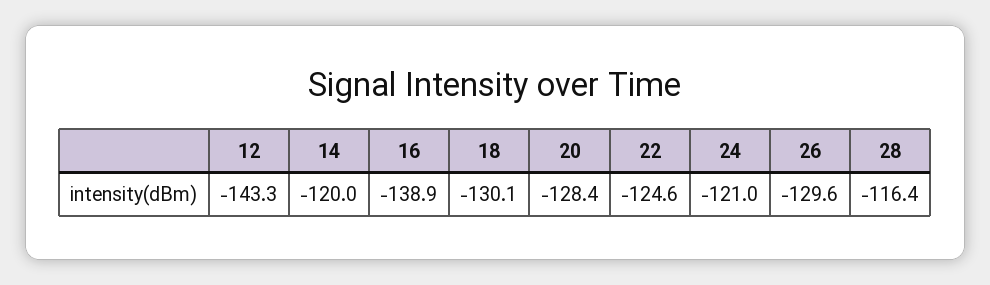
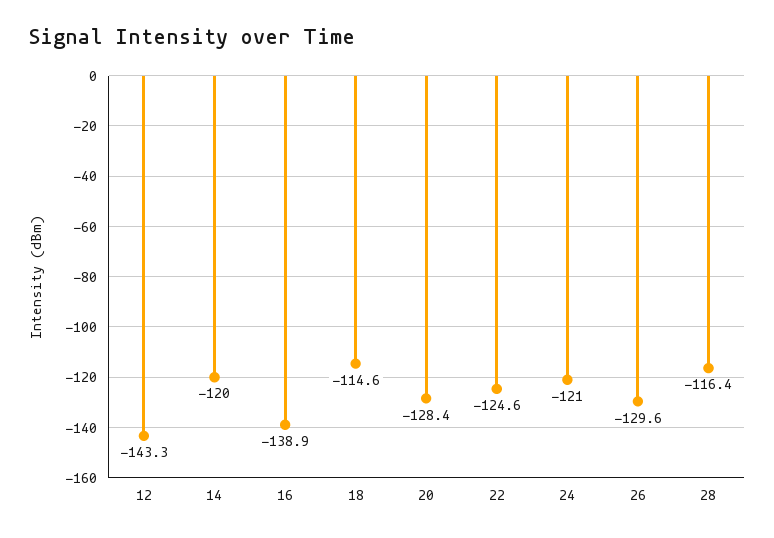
18: -130.1 -> -114.6

